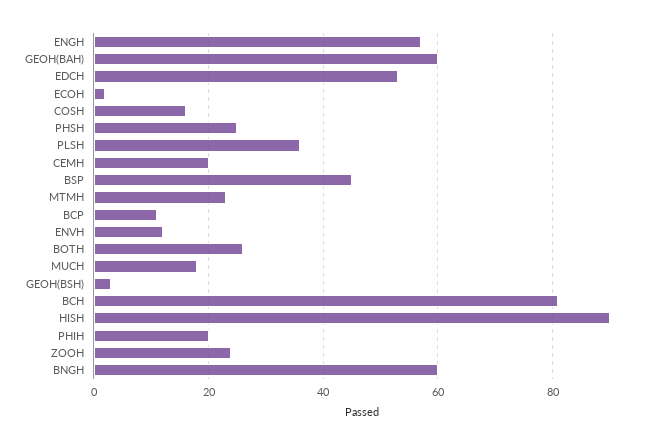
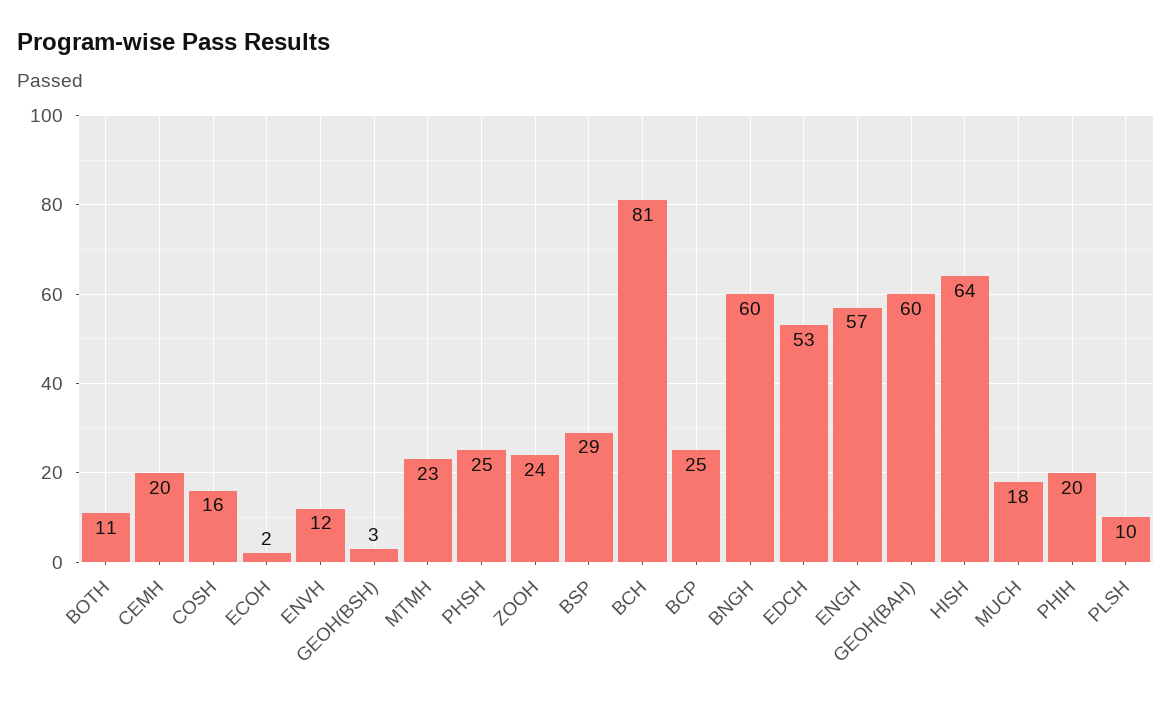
PLSH: 35 -> 10
BSP: 45 -> 29
BCP: 10 -> 25
BOTH: 25 -> 11
HISH: 90 -> 64

